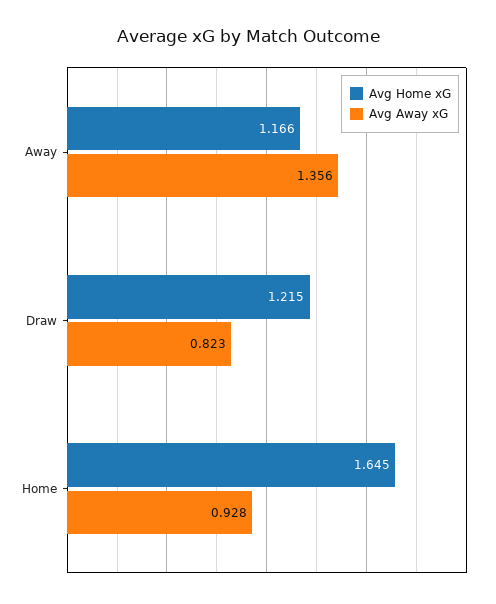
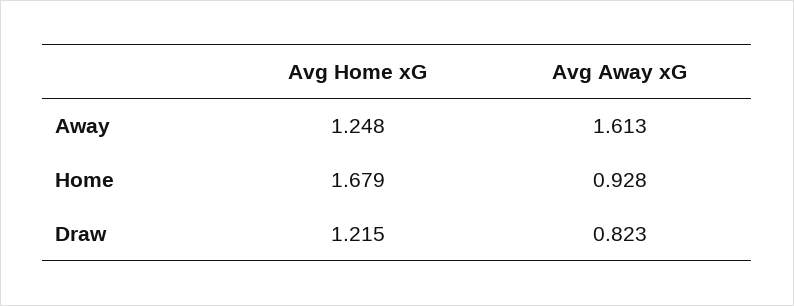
Avg Home xG, Away: 1.166 -> 1.248
Avg Away xG, Away: 1.356 -> 1.613
Avg Home xG, Home: 1.645 -> 1.679

